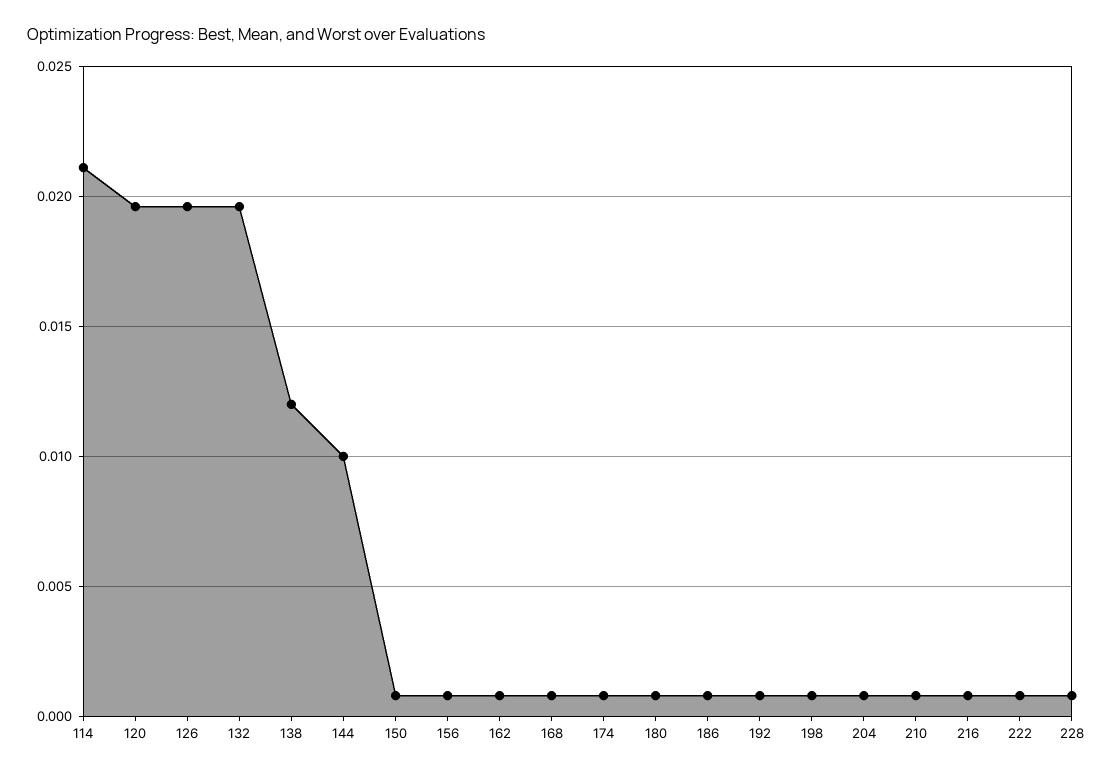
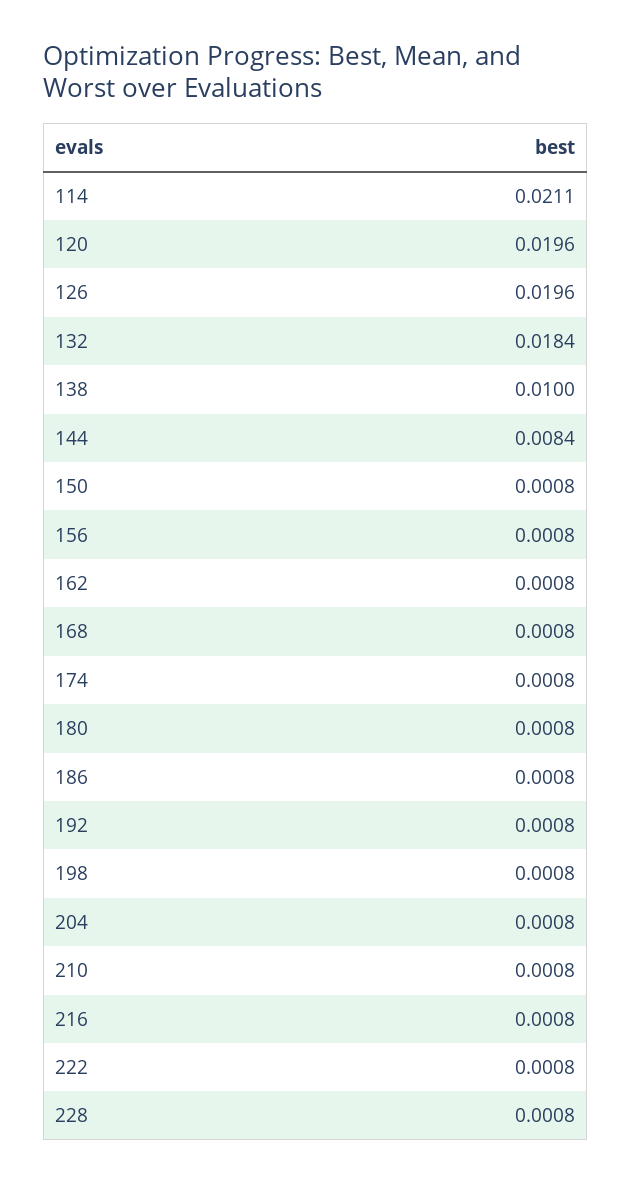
132: 0.0195 -> 0.0184
138: 0.012 -> 0.01
144: 0.01 -> 0.0084

